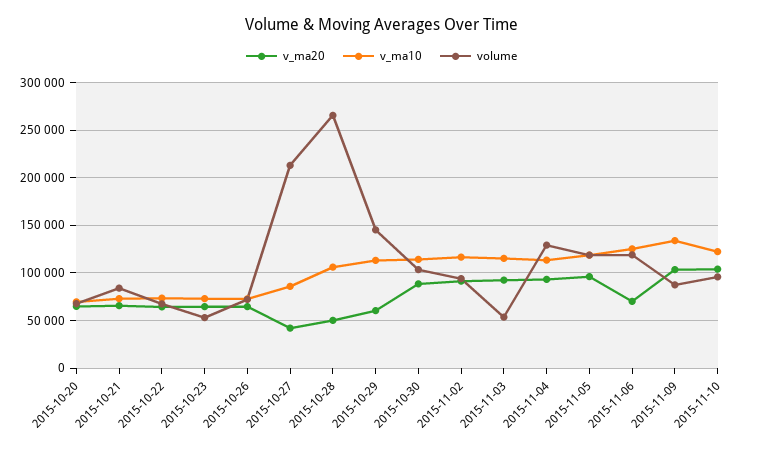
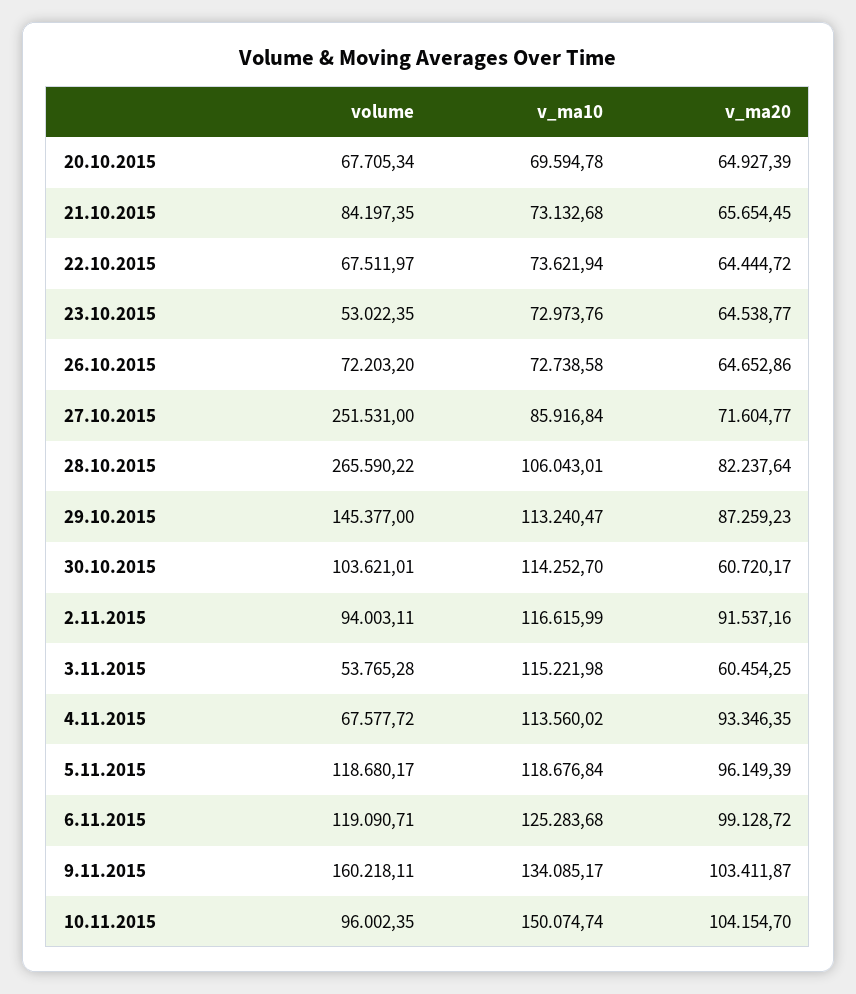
v_ma20, 2015-10-27: 40000 -> 71604.77
volume, 2015-10-27: 210000 -> 251531
v_ma20, 2015-10-28: 50000 -> 82237.64
v_ma20, 2015-10-29: 60000 -> 87259.23
v_ma20, 2015-10-30: 90000 -> 60720.17
v_ma20, 2015-11-03: 90000 -> 60454.25
volume, 2015-11-04: 130000 -> 67577.72
v_ma20, 2015-11-06: 70000 -> 99128.72
volume, 2015-11-09: 90000 -> 160218.11
v_ma10, 2015-11-10: 120000 -> 150074.74

